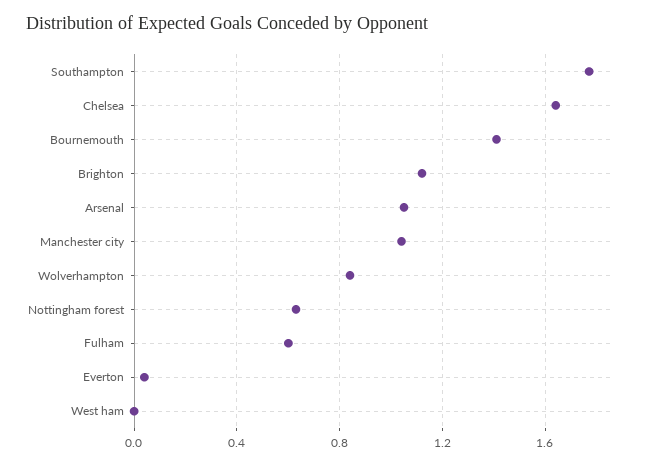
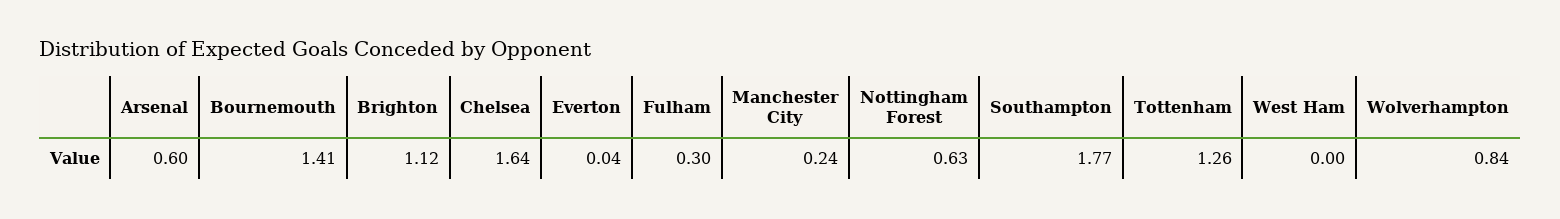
Arsenal: 1.05 -> 0.6
Manchester city: 1.05 -> 0.24
Fulham: 0.6 -> 0.3
Tottenham: none -> 1.26

